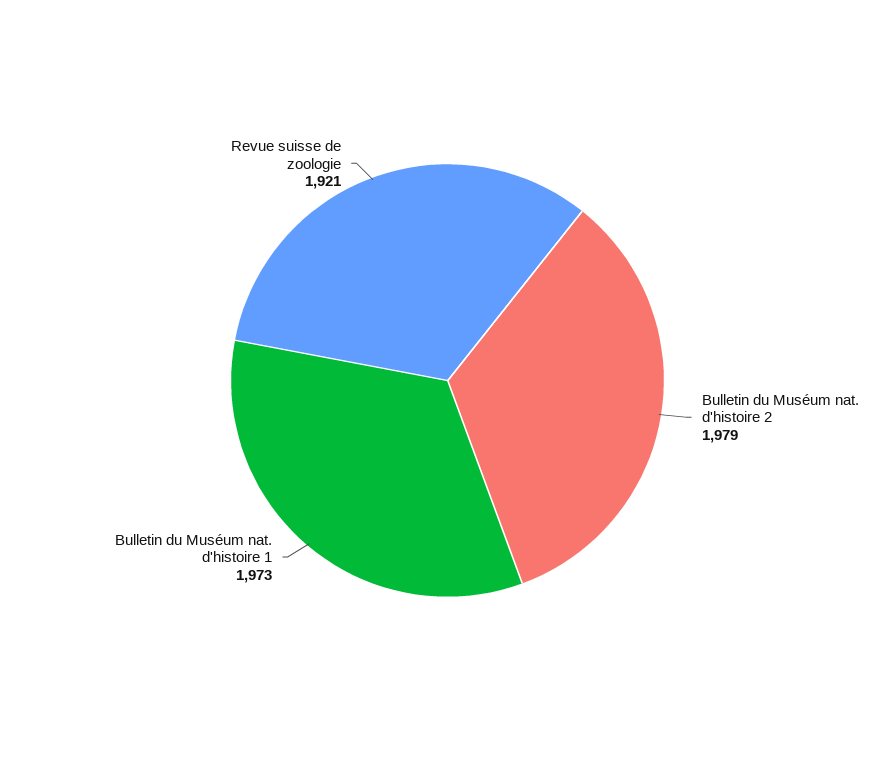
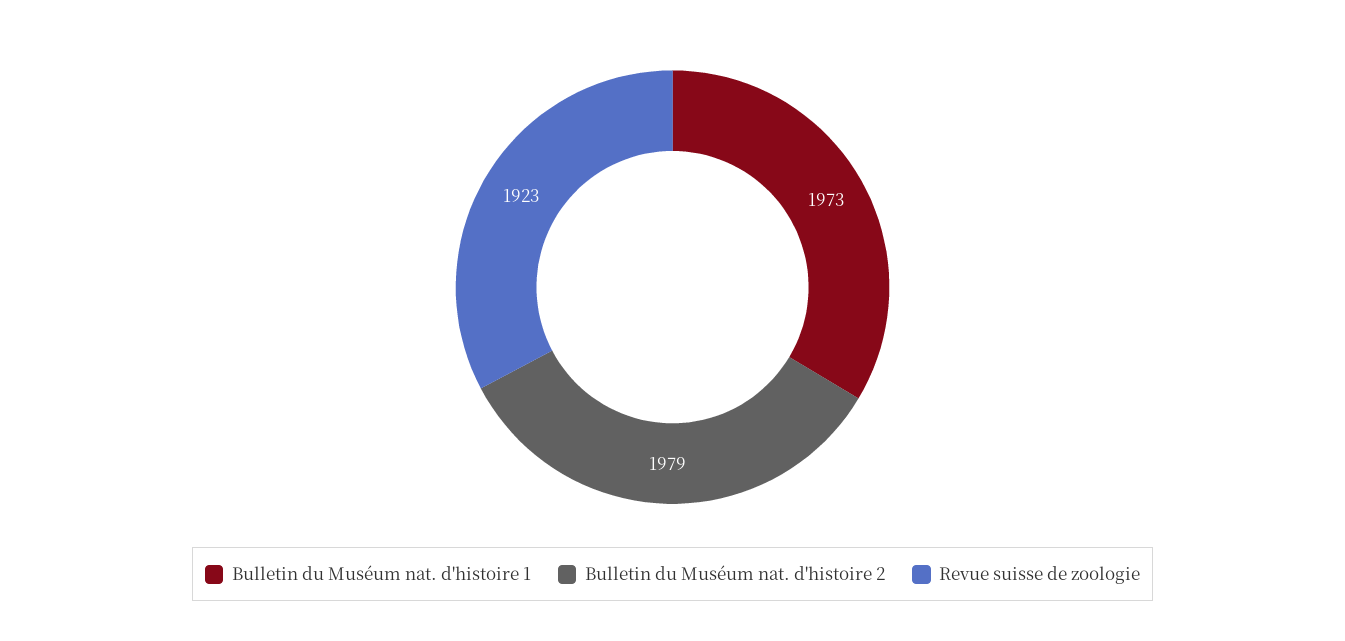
Revue suisse de zoologie: 1921 -> 1923

